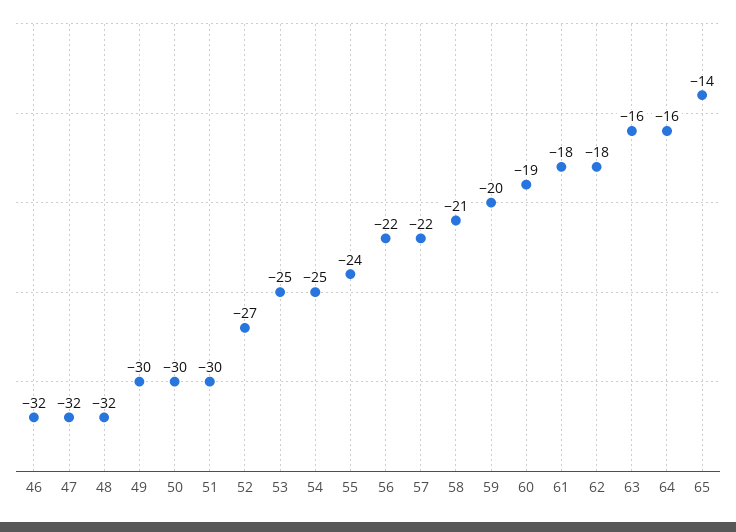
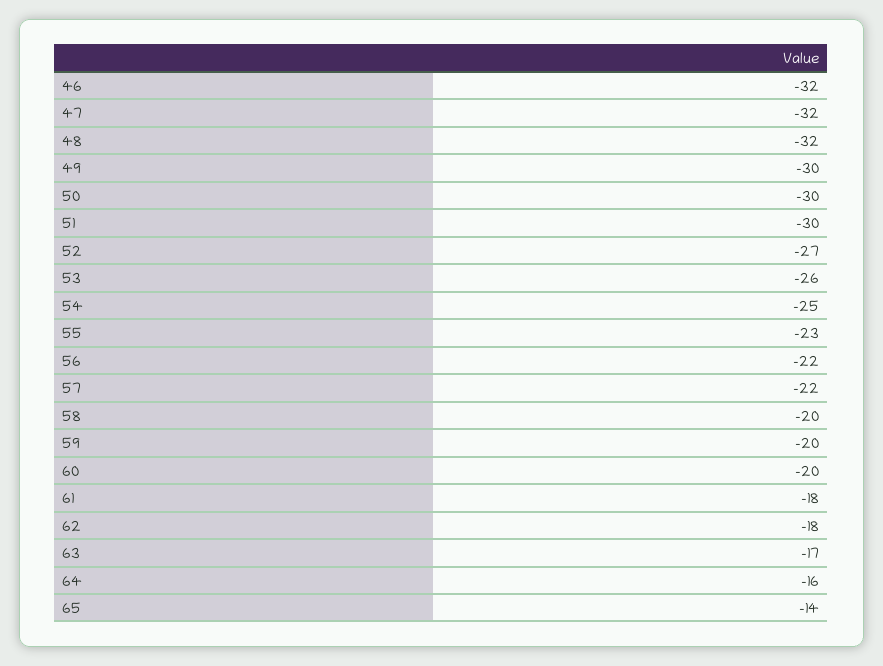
53: -25 -> -26
55: -24 -> -23
58: -21 -> -20
60: -19 -> -20
63: -16 -> -17

